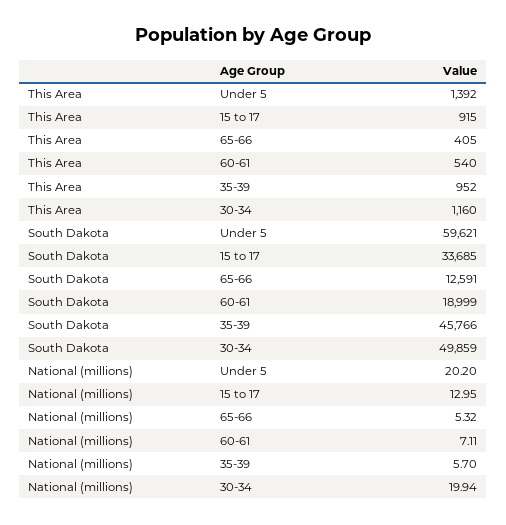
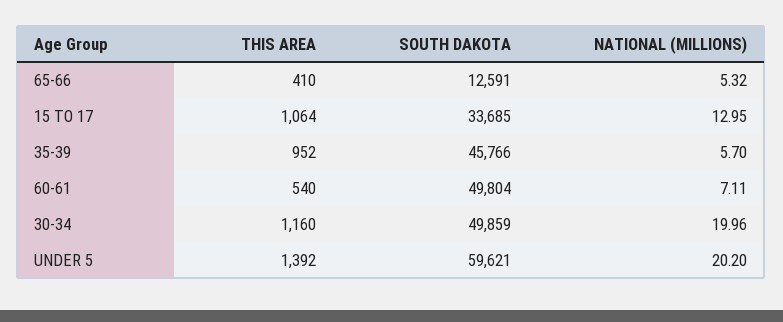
This Area, 15 to 17: 915 -> 1064
This Area, 65-66: 405 -> 410
South Dakota, 60-61: 18999 -> 49804
National (millions), 30-34: 19.94 -> 19.96

